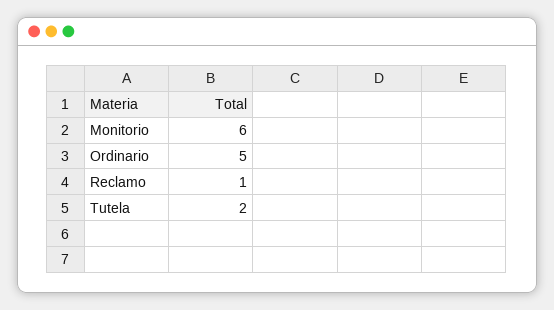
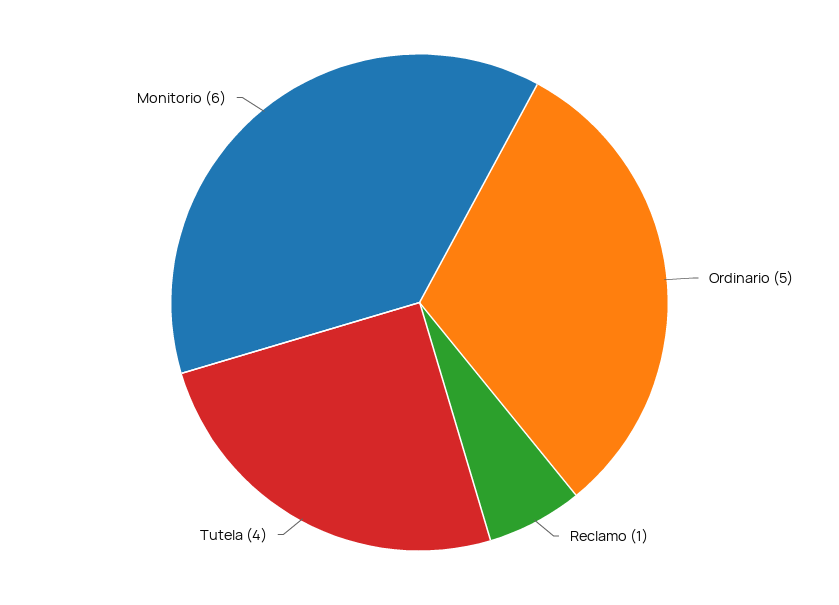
Tutela: 2 -> 4

